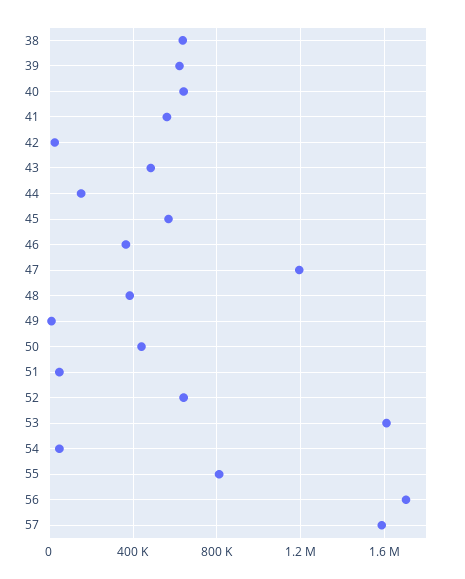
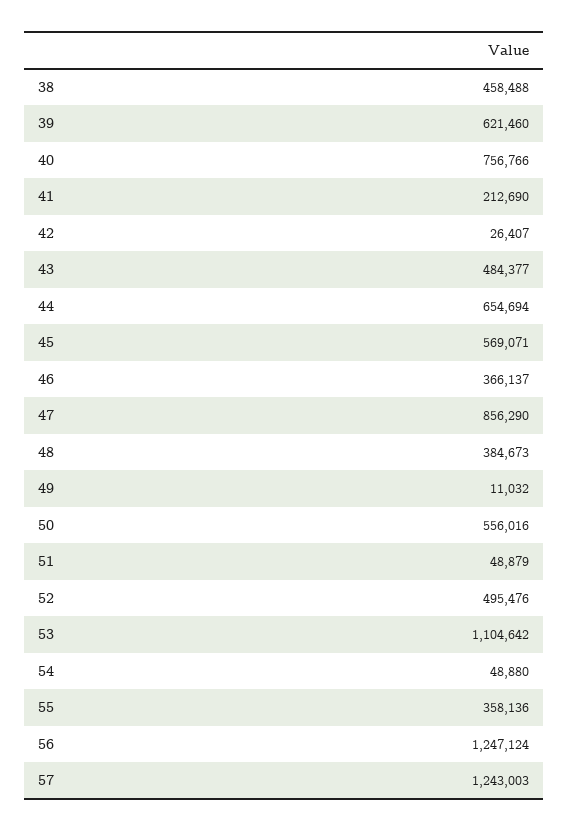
38: 650000 -> 458488
40: 650000 -> 756766
41: 550000 -> 212690
44: 150000 -> 654694
47: 1200000 -> 856290
50: 450000 -> 556016
52: 650000 -> 495476
53: 1600000 -> 1104642
55: 800000 -> 358136
56: 1700000 -> 1247124
57: 1600000 -> 1243003

